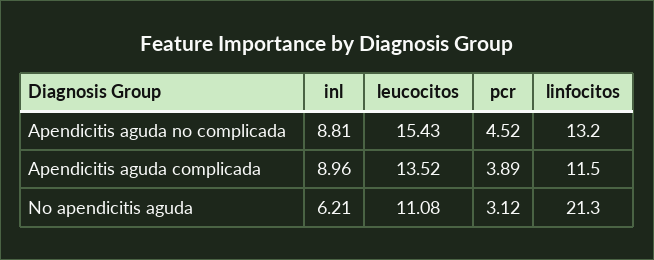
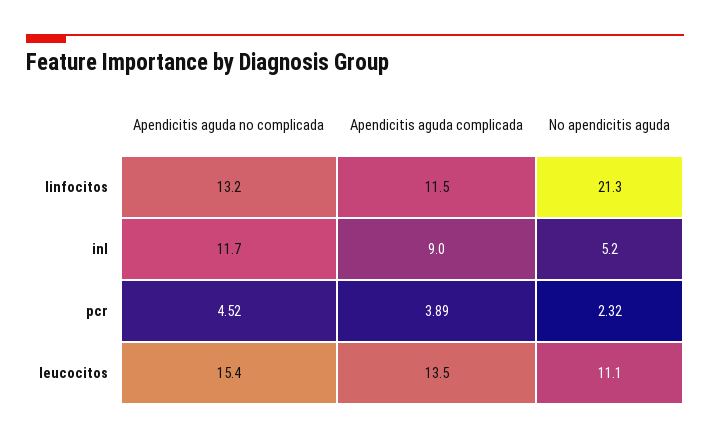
inl, Apendicitis aguda no complicada: 8.81 -> 11.7
inl, No apendicitis aguda: 6.21 -> 5.2
pcr, No apendicitis aguda: 3.12 -> 2.32

